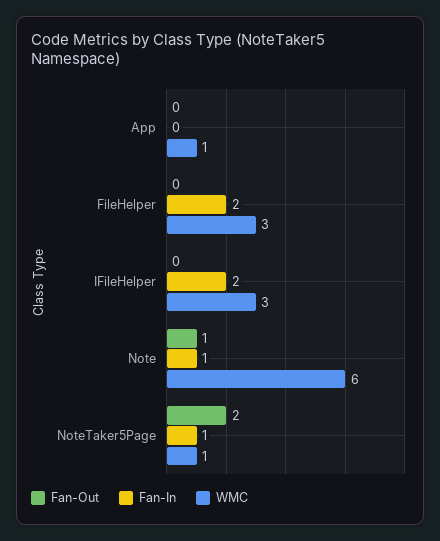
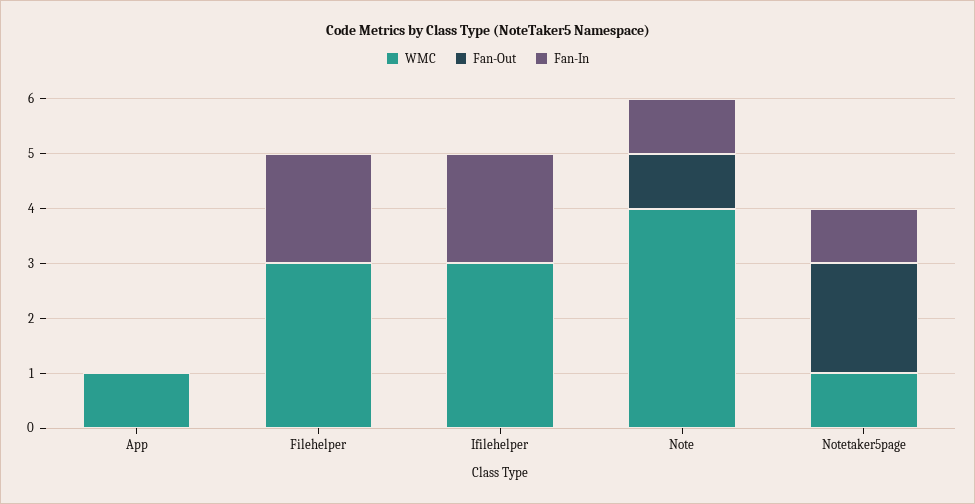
WMC, Note: 6 -> 4

